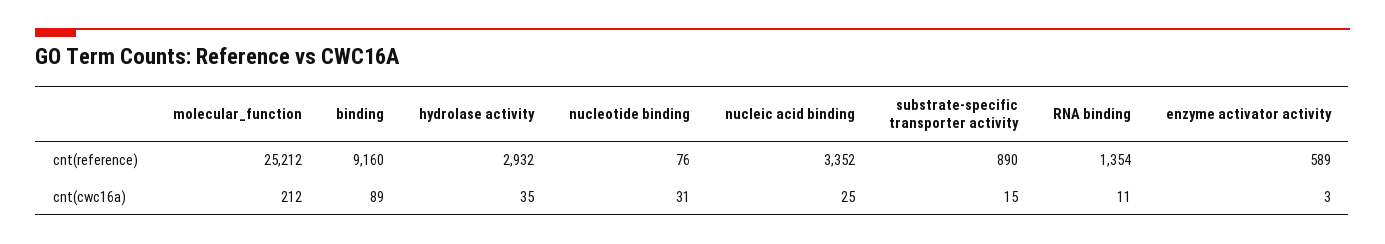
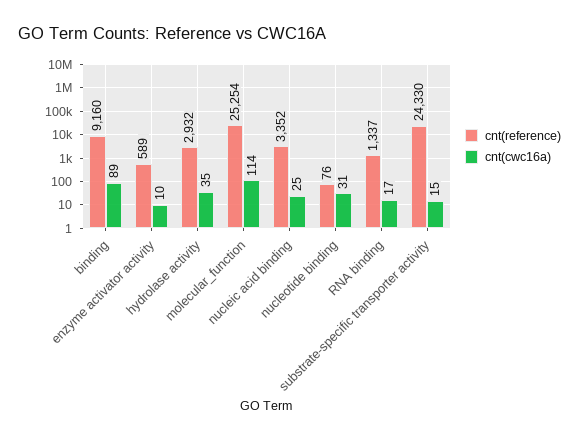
cnt(reference), molecular_function: 25212 -> 25254
cnt(reference), substrate-specific transporter activity: 890 -> 24330
cnt(reference), RNA binding: 1354 -> 1337
cnt(cwc16a), molecular_function: 212 -> 114
cnt(cwc16a), RNA binding: 11 -> 17
cnt(cwc16a), enzyme activator activity: 3 -> 10

